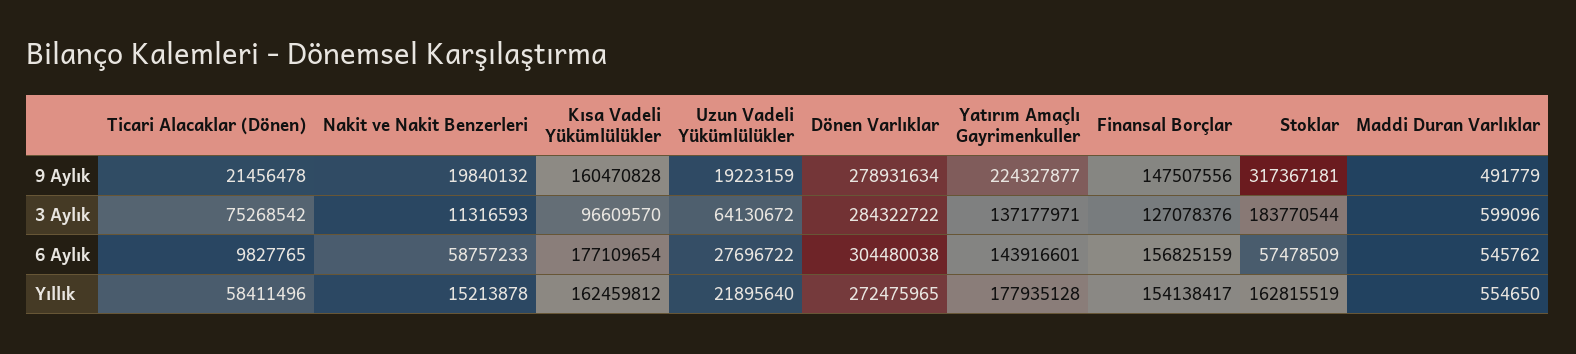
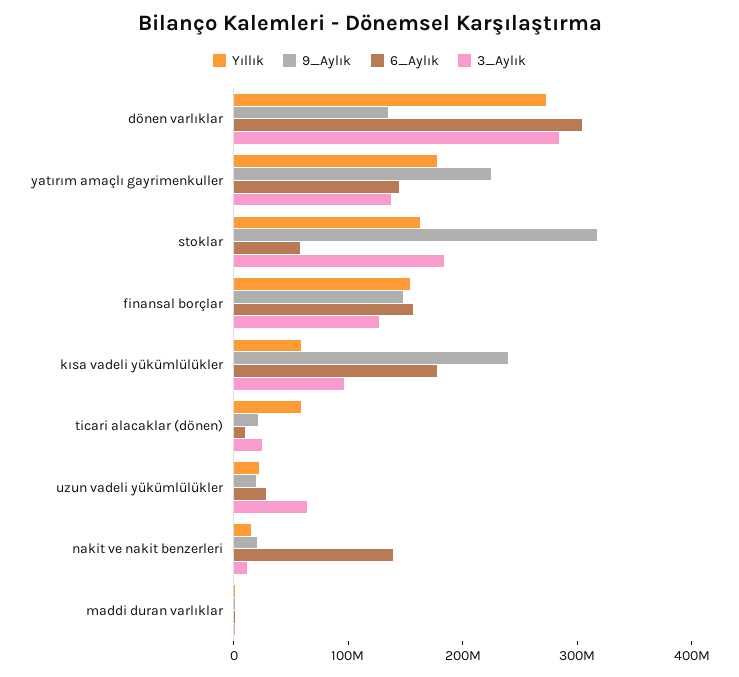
9 Aylık, Kısa Vadeli Yükümlülükler: 160470828 -> 240000000
9 Aylık, Dönen Varlıklar: 278931634 -> 140000000
3 Aylık, Ticari Alacaklar (Dönen): 75268542 -> 20000000
6 Aylık, Nakit ve Nakit Benzerleri: 58757233 -> 140000000
Yıllık, Kısa Vadeli Yükümlülükler: 162459812 -> 60000000

